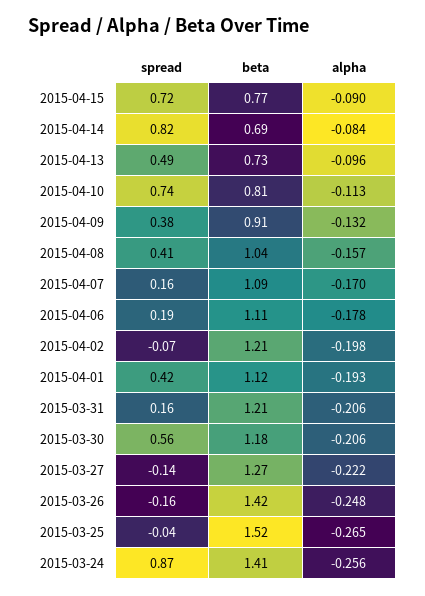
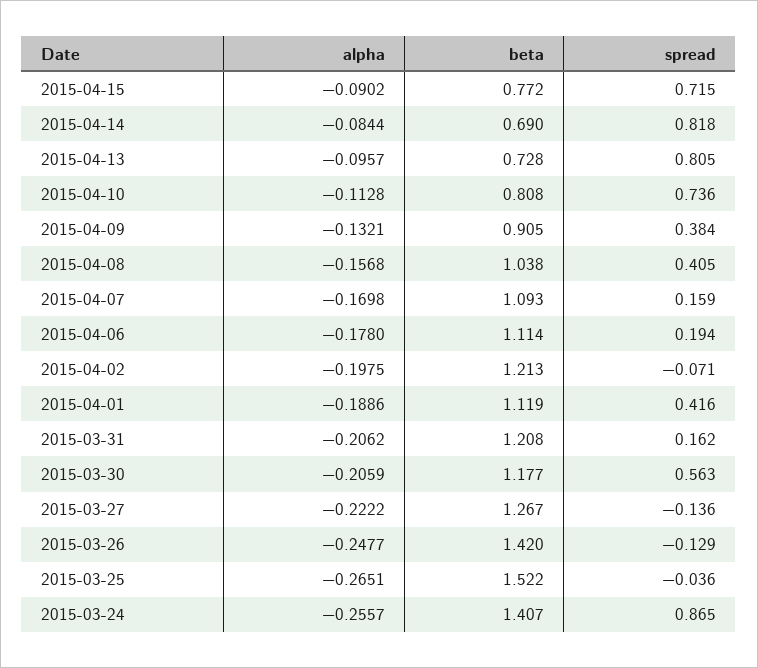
spread, 2015-04-13: 0.49 -> 0.805
alpha, 2015-04-01: -0.193 -> -0.1886
spread, 2015-03-26: -0.16 -> -0.129

